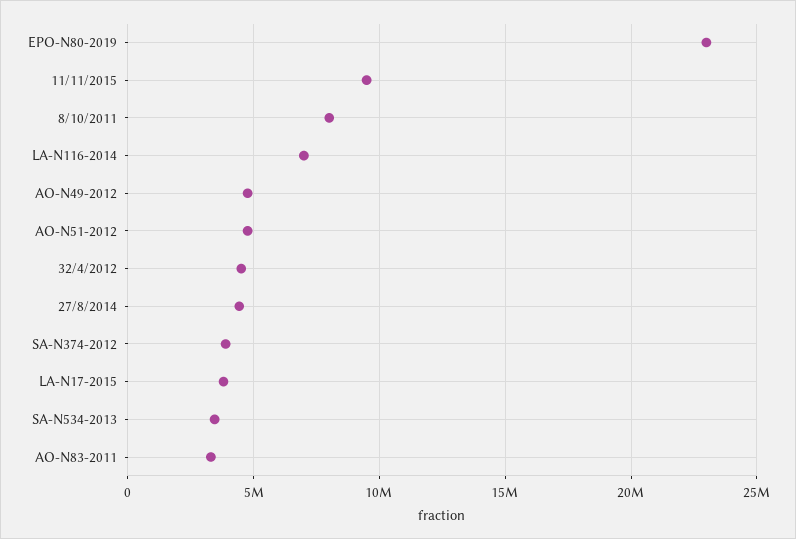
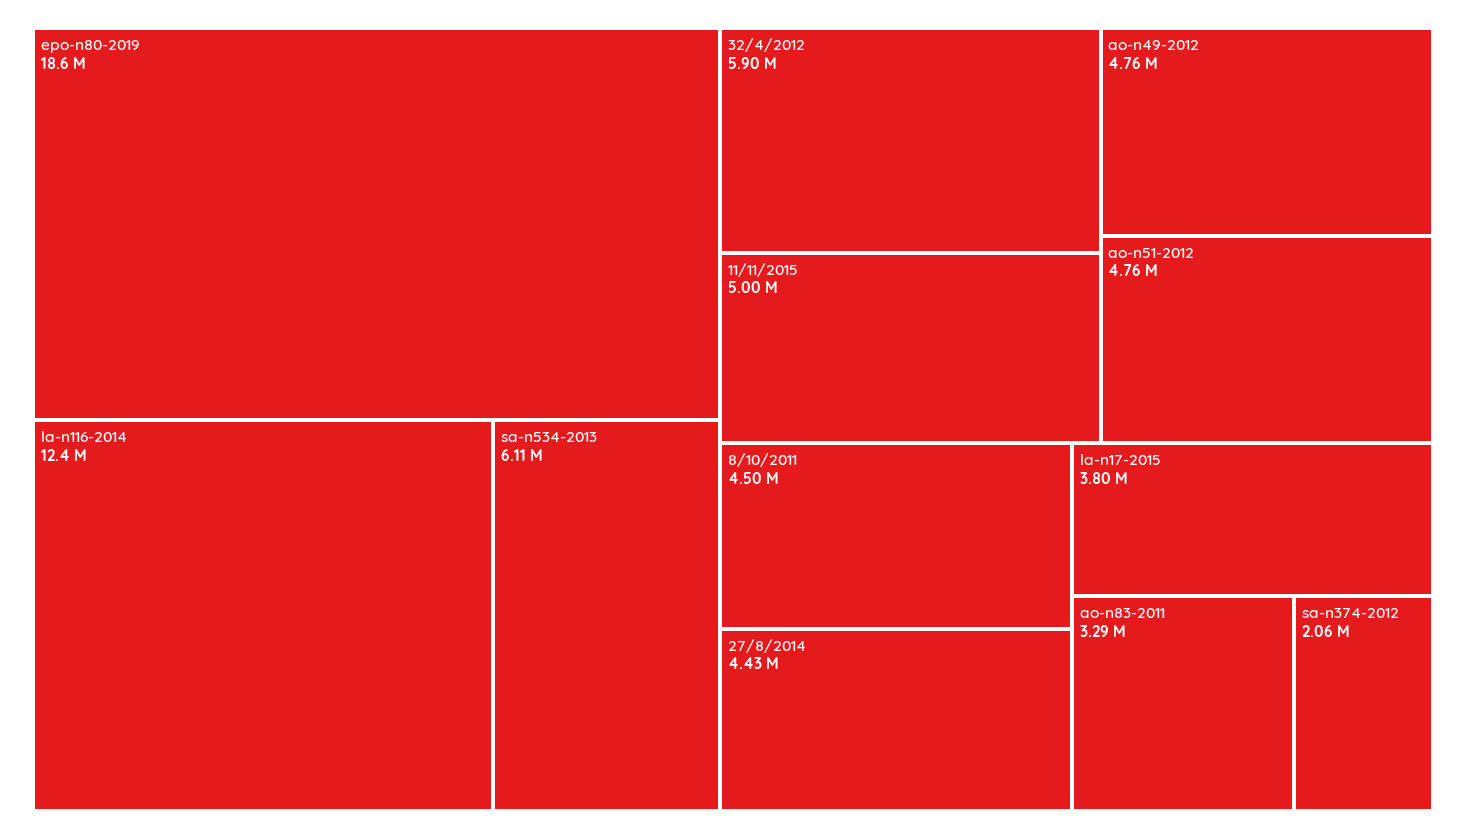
EPO-N80-2019: 23000000 -> 18600000
11/11/2015: 9500000 -> 5000000
8/10/2011: 8000000 -> 4500000
LA-N116-2014: 7000000 -> 12400000
32/4/2012: 4500000 -> 5900000
SA-N374-2012: 4000000 -> 2060000
SA-N534-2013: 3500000 -> 6110000

